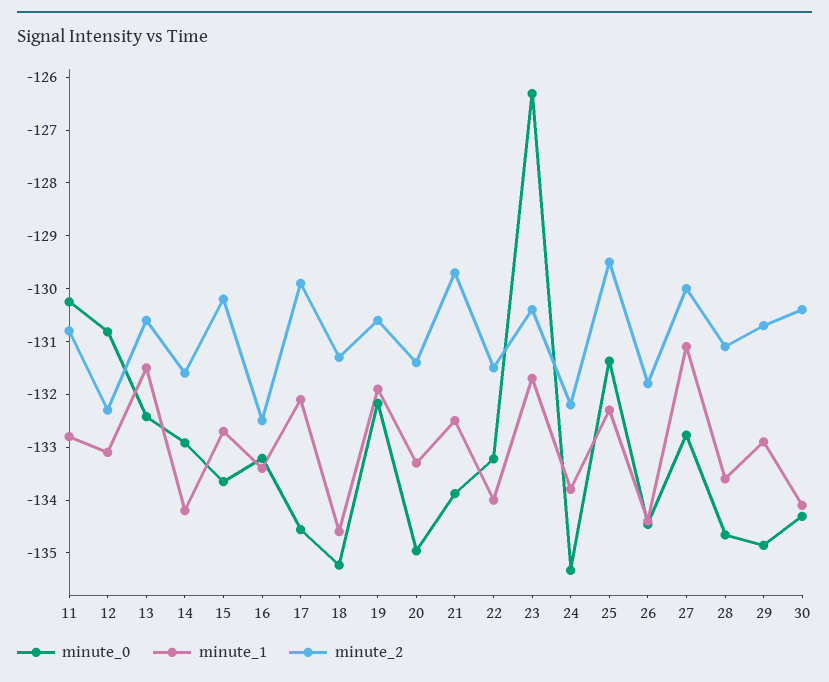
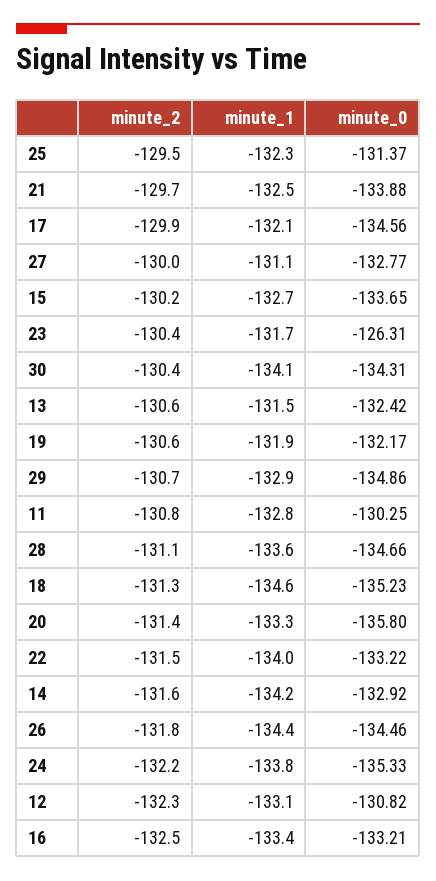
minute_0, 20: -135 -> -135.8

